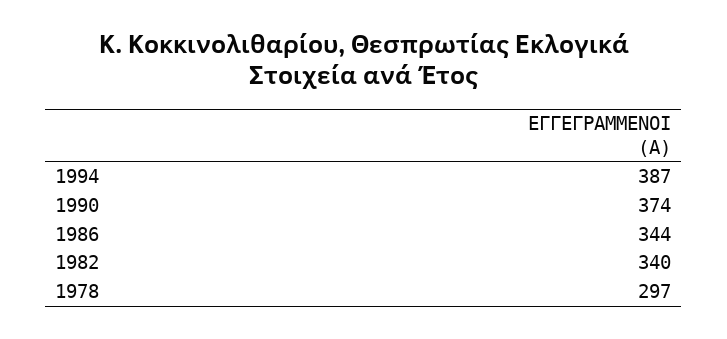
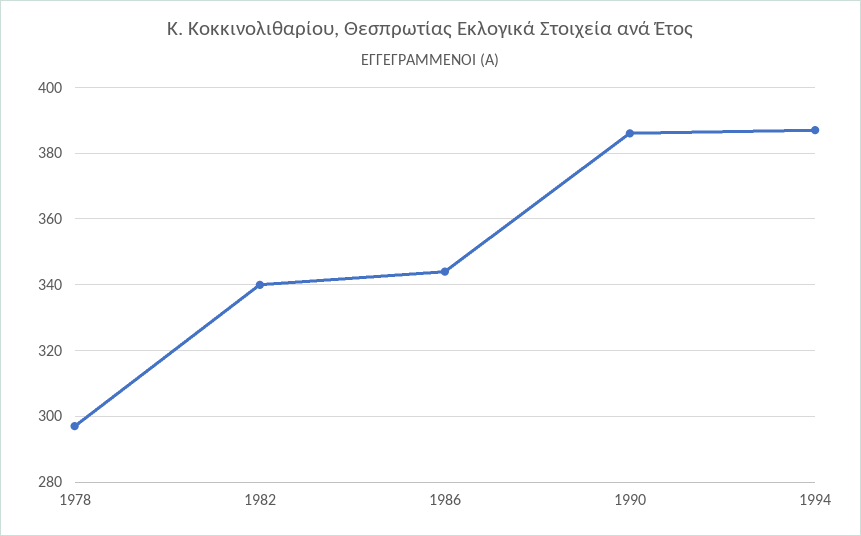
1990: 374 -> 385

